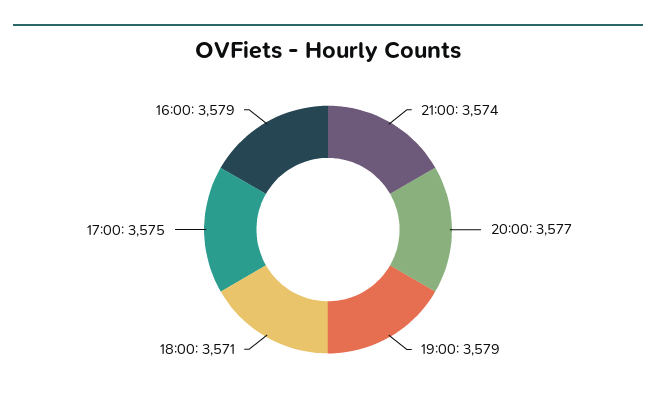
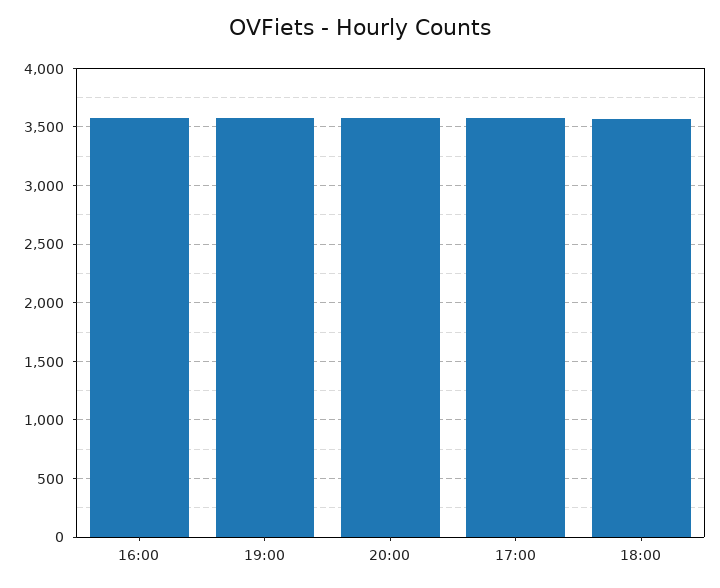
21:00: 3574 -> none

